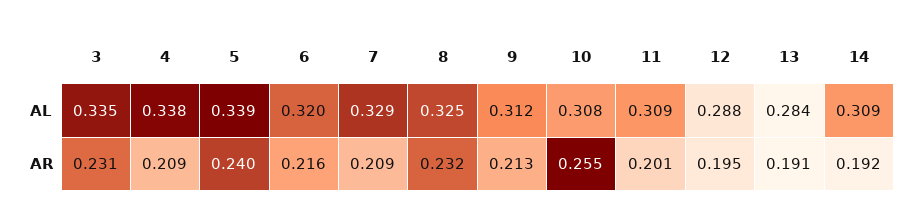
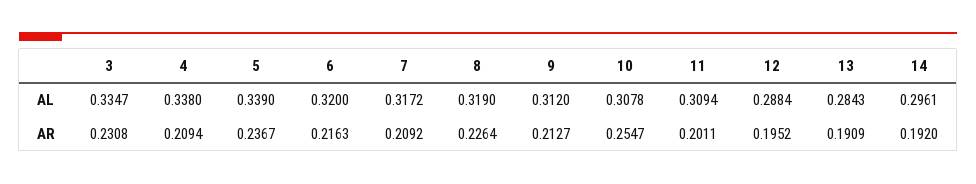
7, AL: 0.329 -> 0.3172
8, AL: 0.325 -> 0.319
14, AL: 0.309 -> 0.2961
5, AR: 0.24 -> 0.2367
8, AR: 0.232 -> 0.2264

